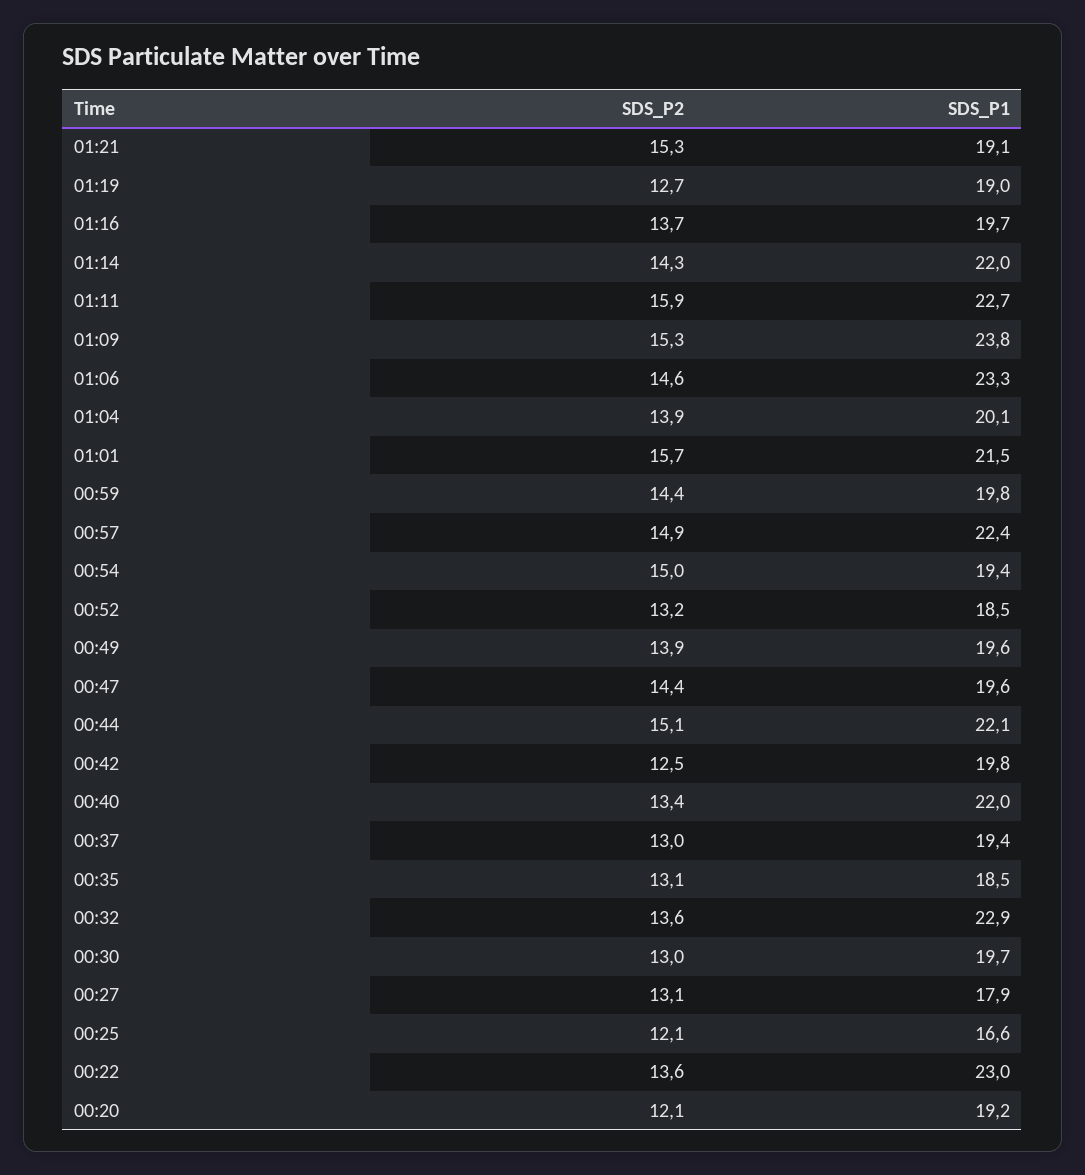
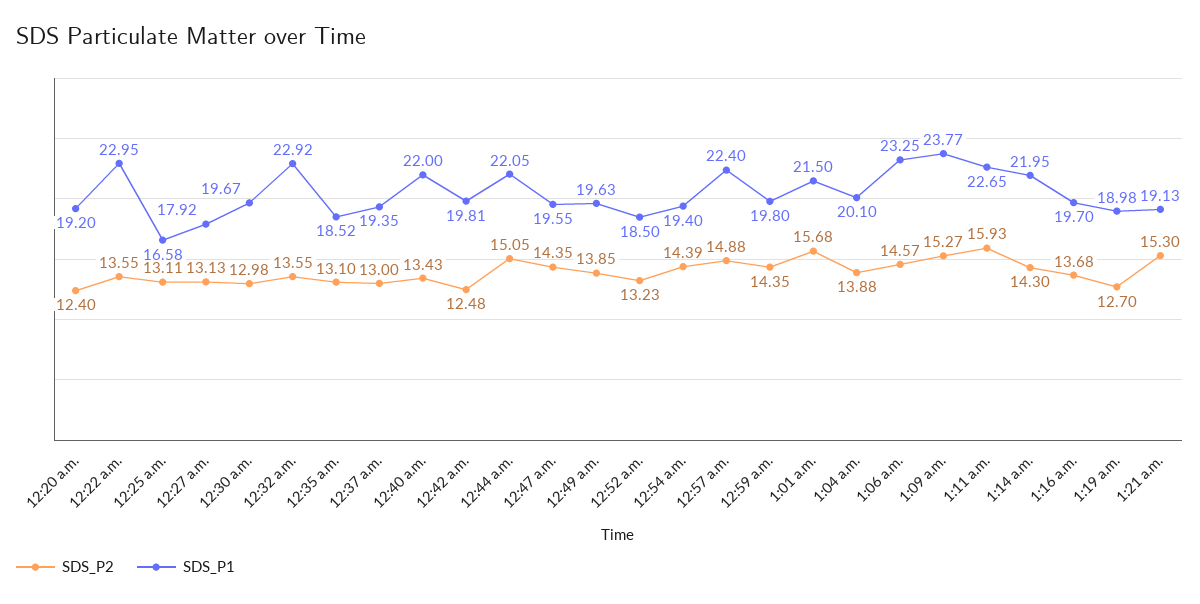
SDS_P2, 00:54: 15 -> 14.39
SDS_P2, 00:25: 12.1 -> 13.11
SDS_P2, 00:20: 12.1 -> 12.4

